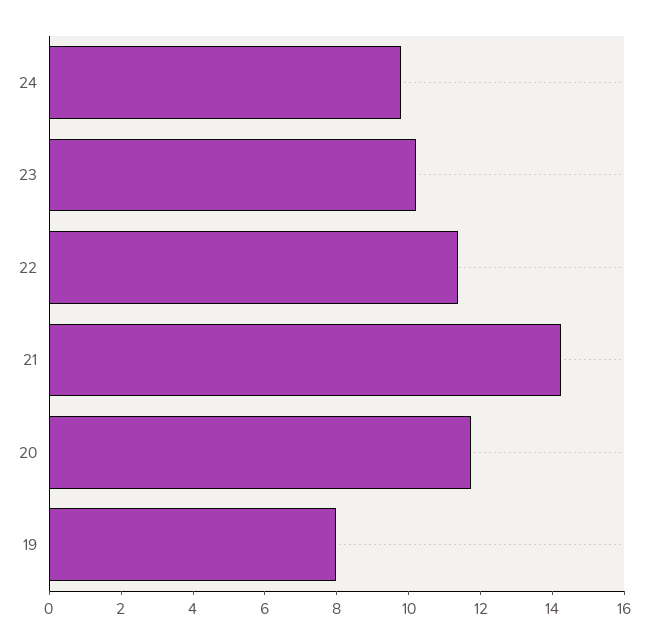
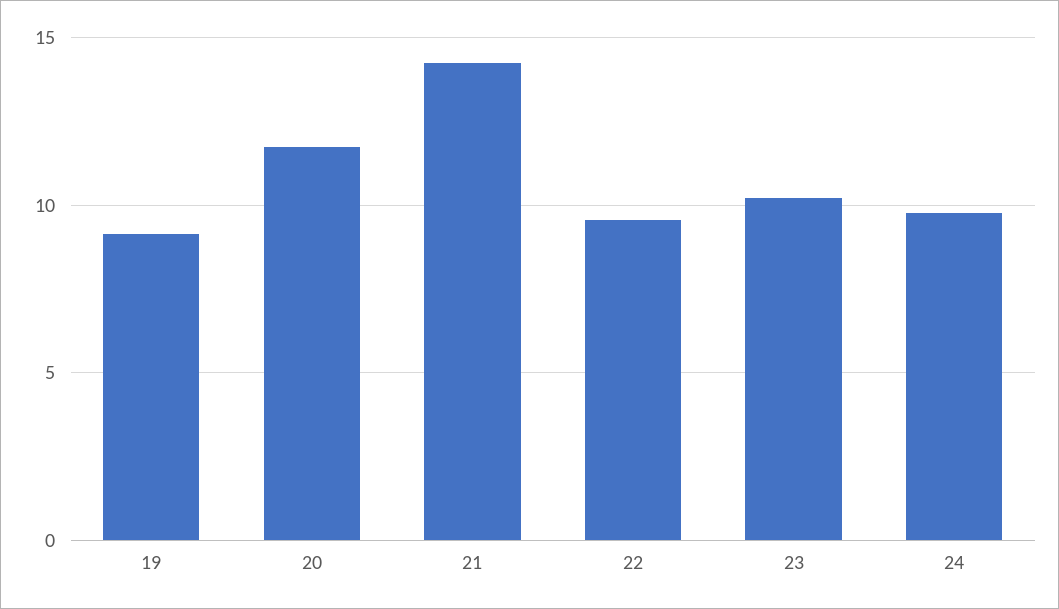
22: 11.5 -> 9.5
19: 8 -> 9

